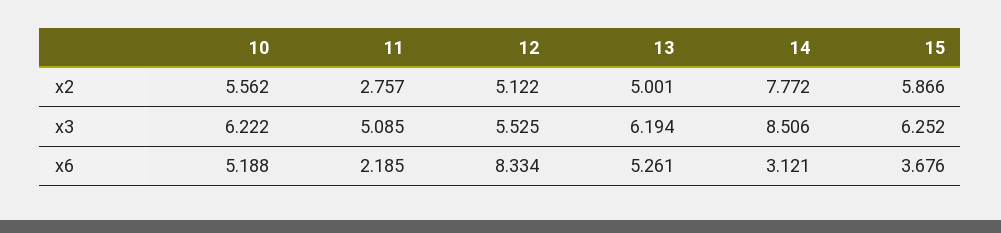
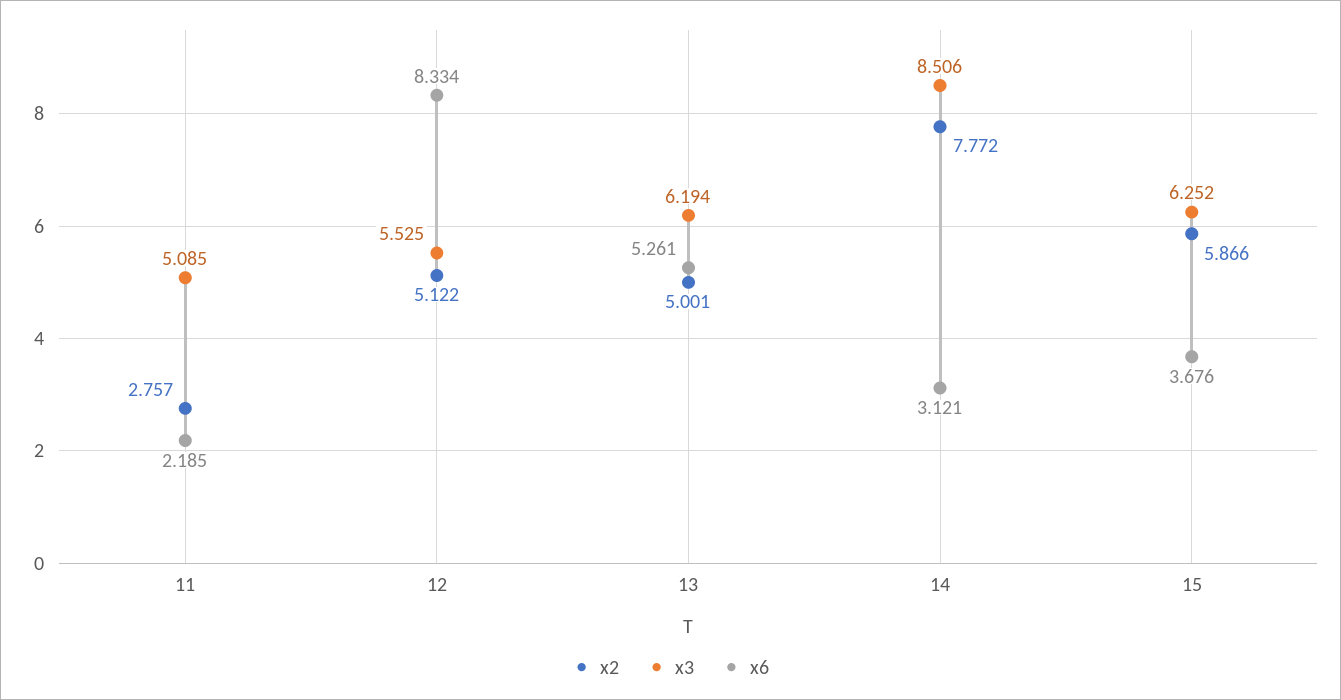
x2, 10: 5.562 -> none
x3, 10: 6.222 -> none
x6, 10: 5.188 -> none

